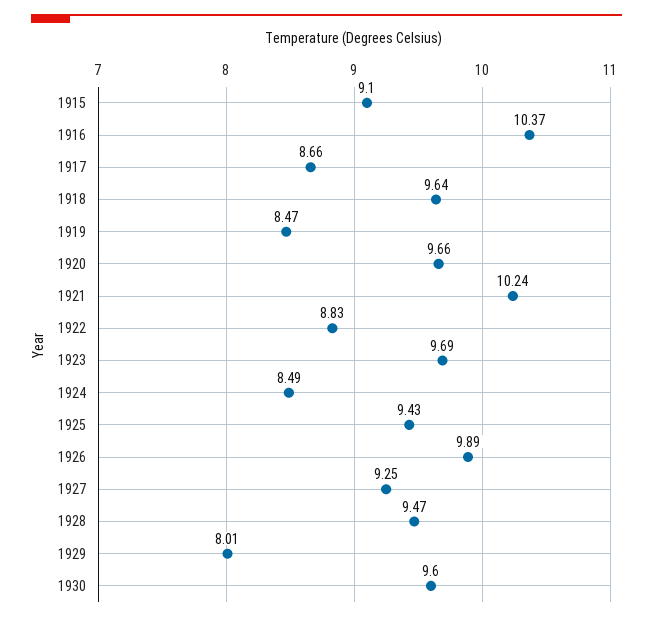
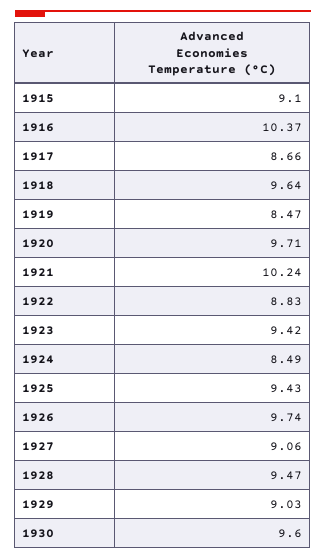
1920: 9.66 -> 9.71
1923: 9.69 -> 9.42
1926: 9.89 -> 9.74
1927: 9.25 -> 9.06
1929: 8.01 -> 9.03

